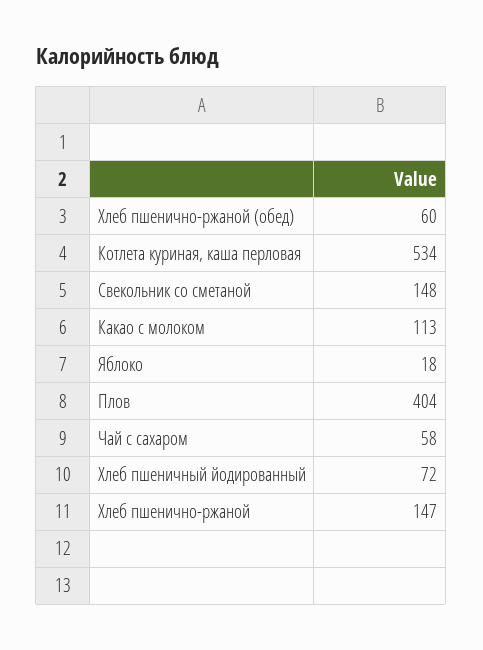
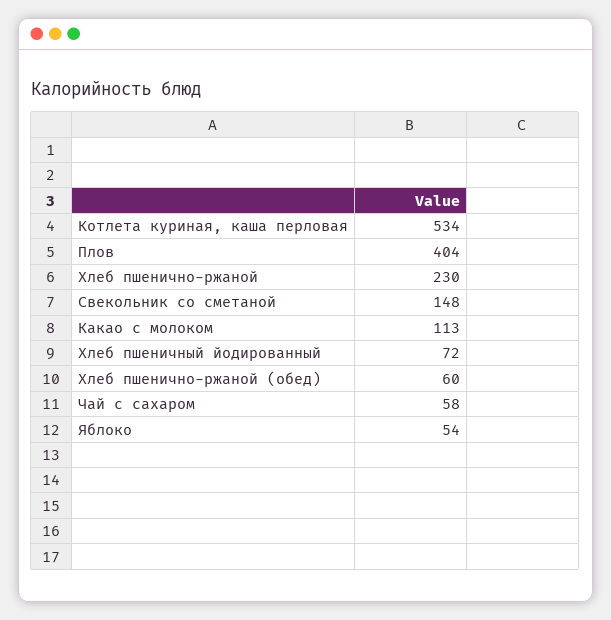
Яблоко: 18 -> 54
Хлеб пшенично-ржаной: 147 -> 230

